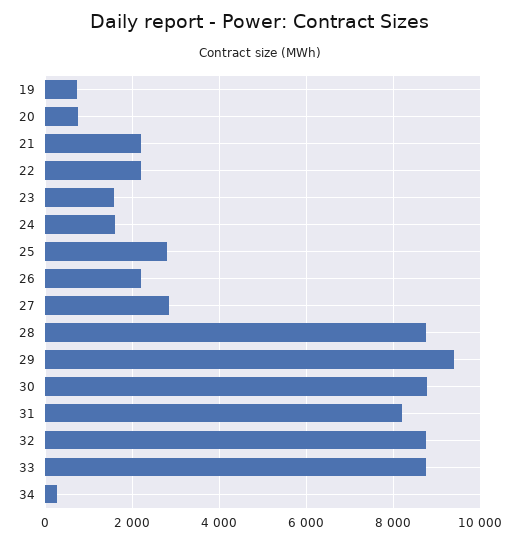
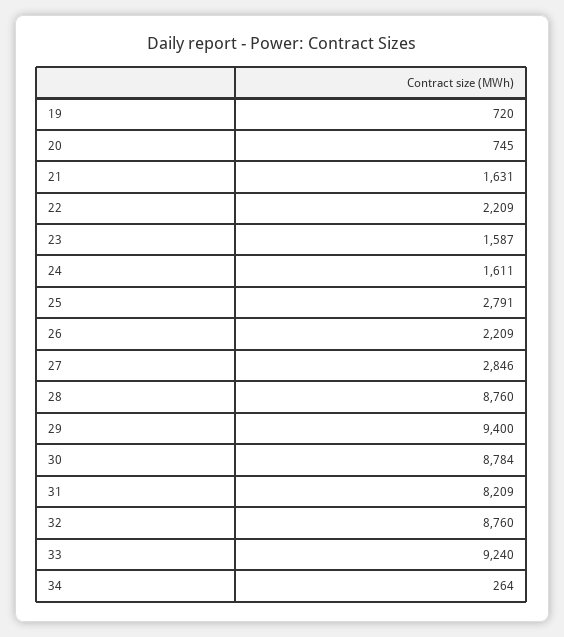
21: 2200 -> 1631
33: 8800 -> 9240

